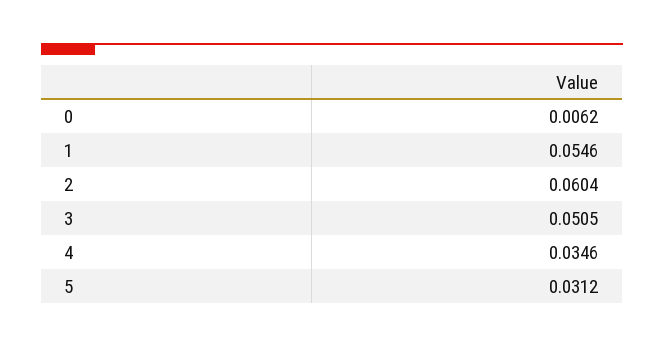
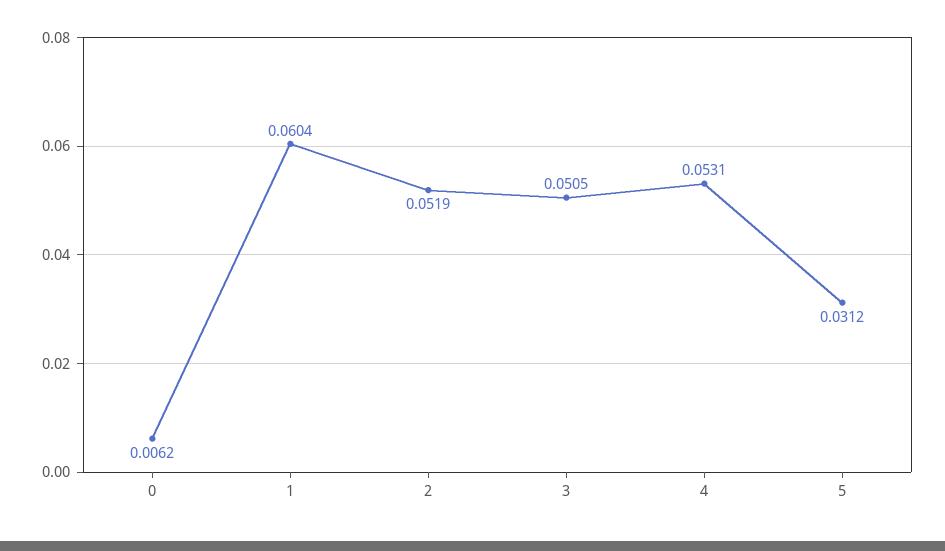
1: 0.0546 -> 0.0604
2: 0.0604 -> 0.0519
4: 0.0346 -> 0.0531

